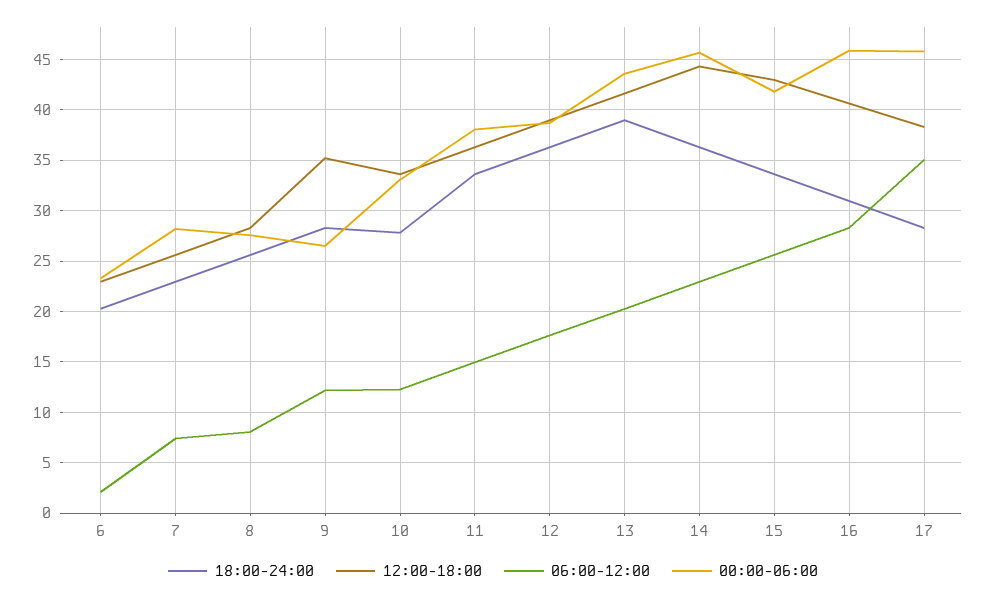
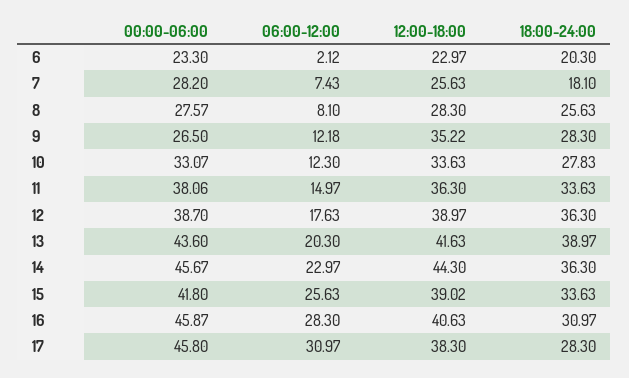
18:00-24:00, 7: 23 -> 18.1
12:00-18:00, 15: 43 -> 39.02
06:00-12:00, 17: 35 -> 30.97

